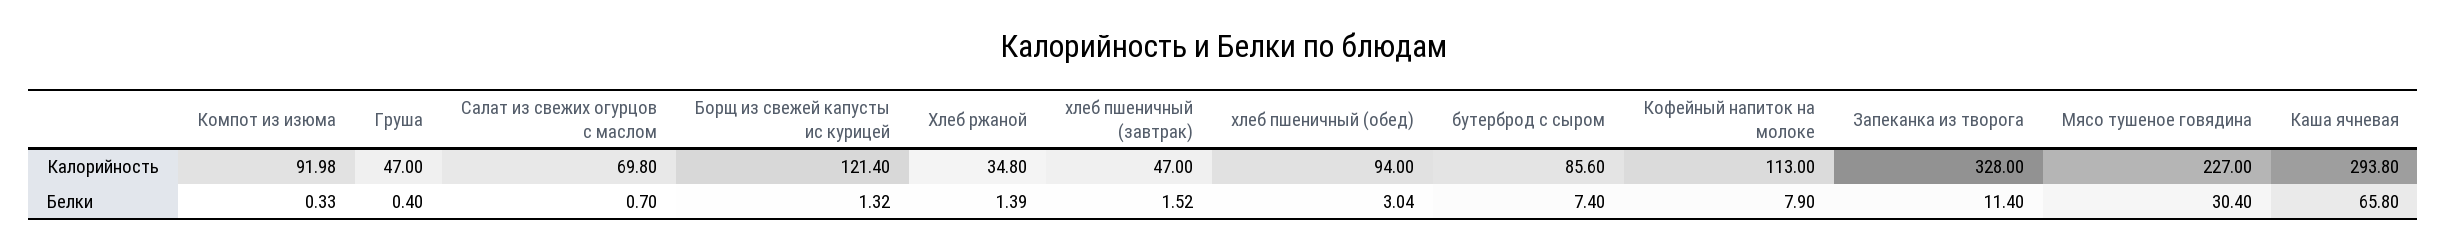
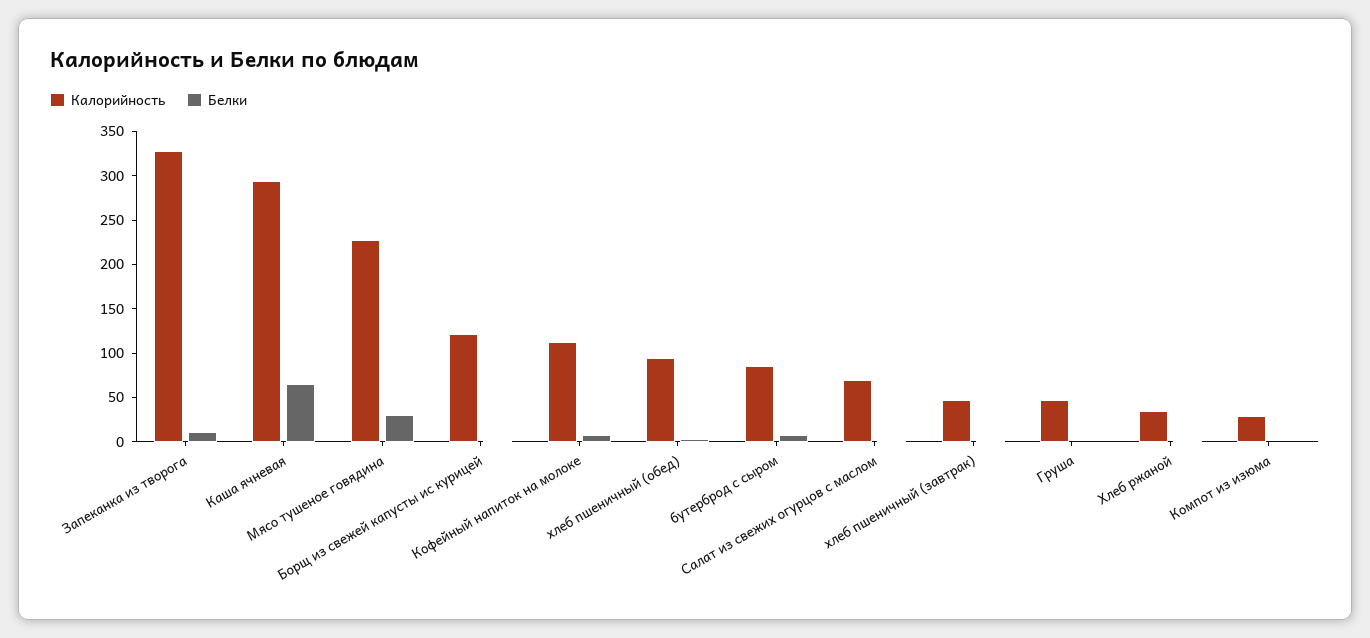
Калорийность, Компот из изюма: 91.98 -> 30

